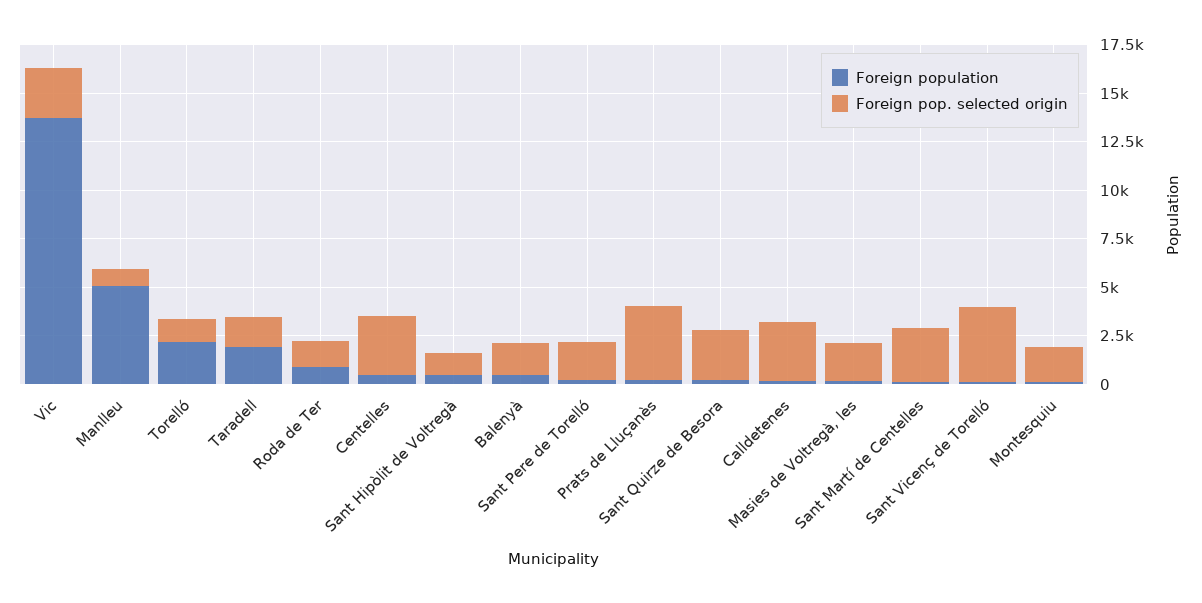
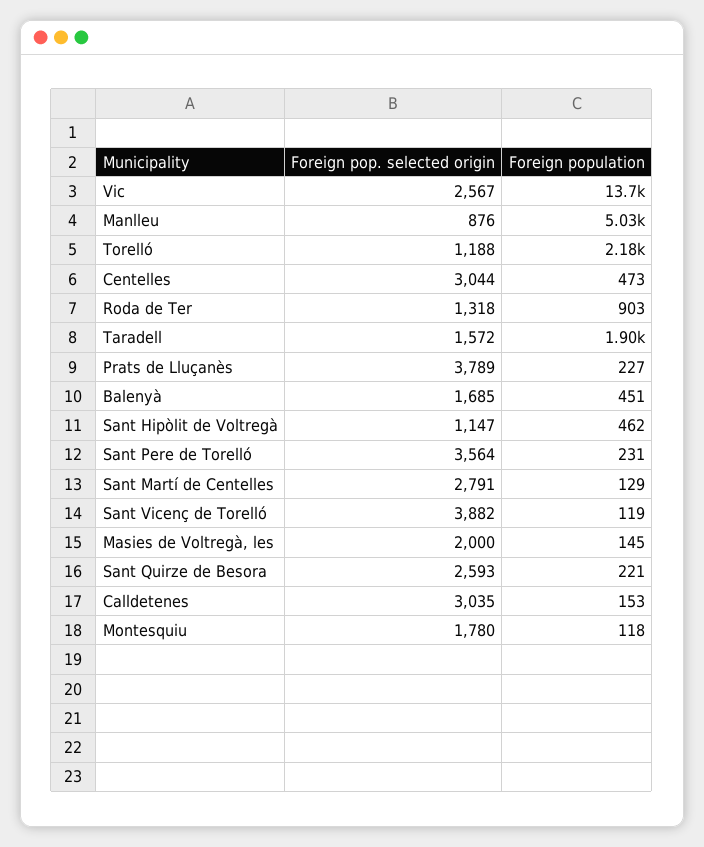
Foreign pop. selected origin, Sant Pere de Torelló: 2000 -> 3564

